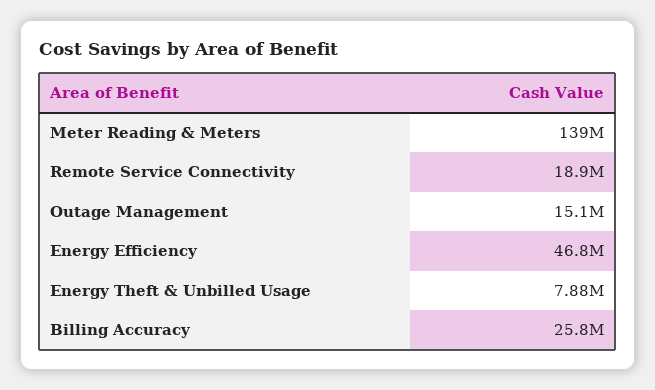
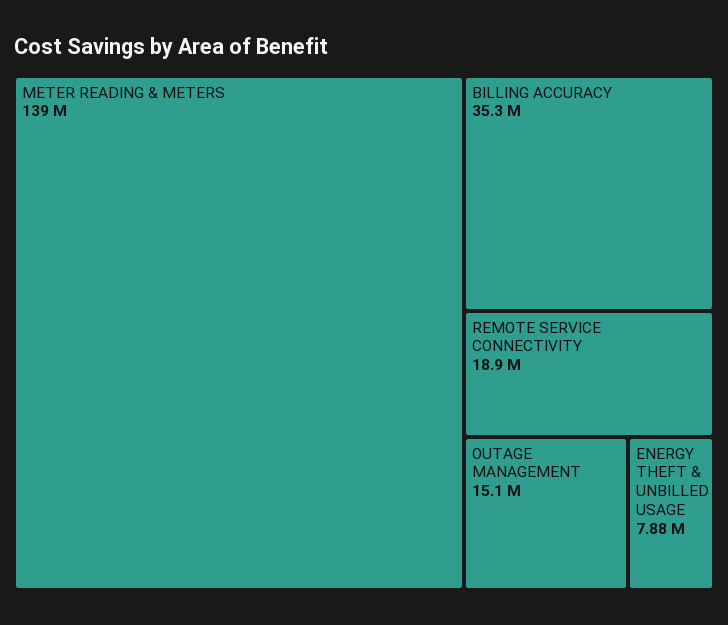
Energy Efficiency: 46800000 -> none
Billing Accuracy: 25800000 -> 35300000

